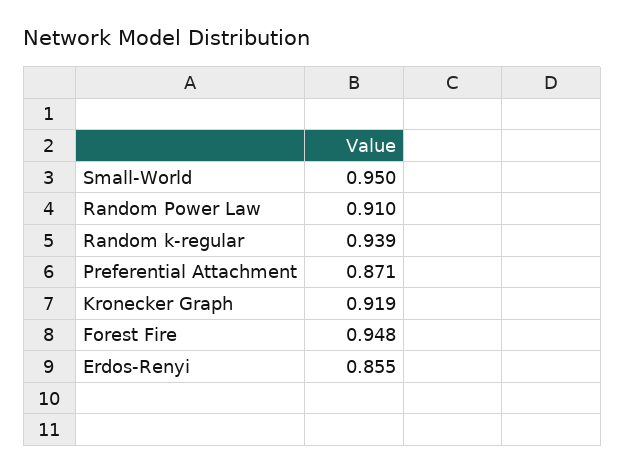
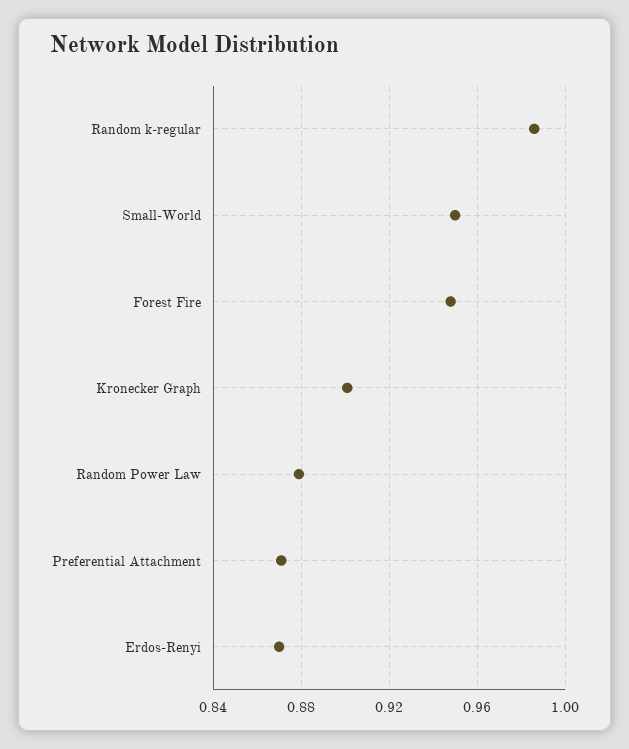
Random Power Law: 0.91 -> 0.88
Random k-regular: 0.939 -> 0.985
Kronecker Graph: 0.919 -> 0.9
Erdos-Renyi: 0.855 -> 0.87

